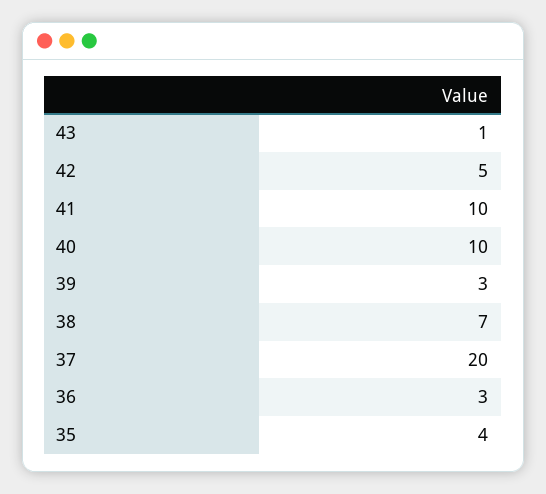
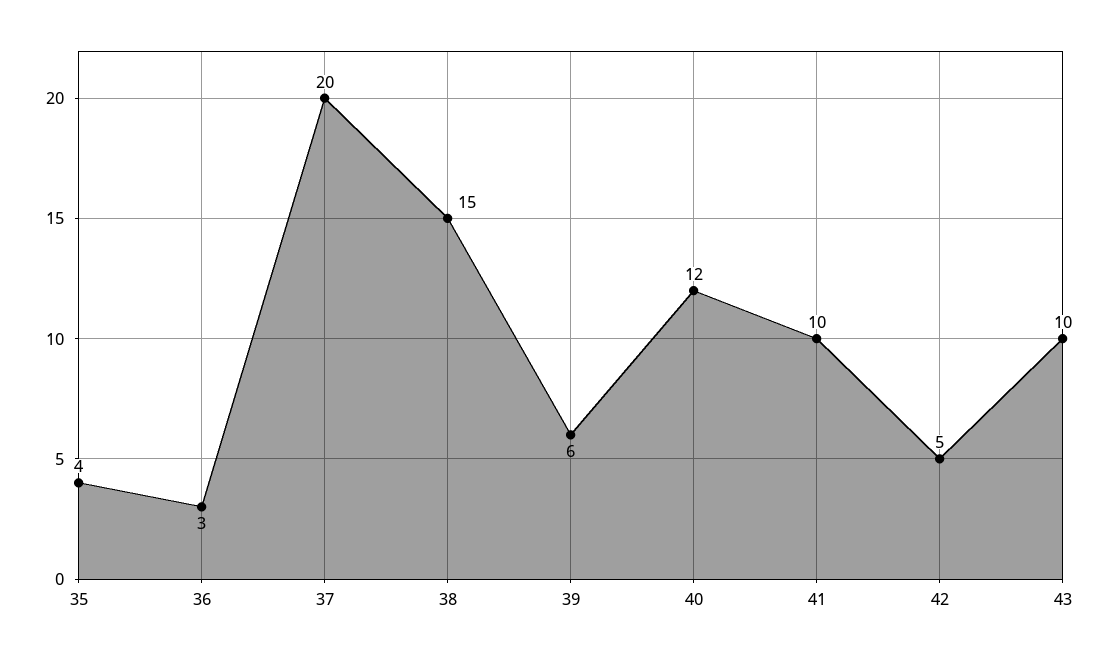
43: 1 -> 10
40: 10 -> 12
39: 3 -> 6
38: 7 -> 15

